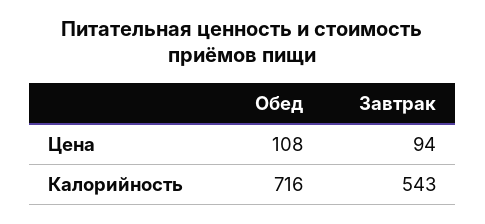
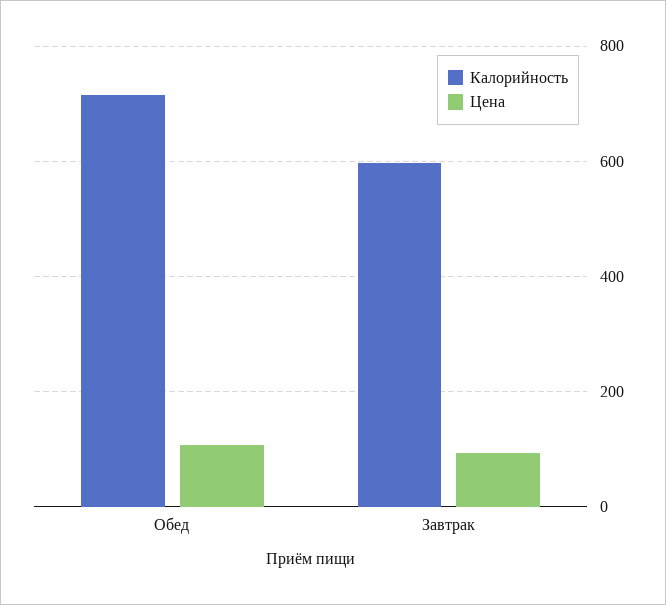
Калорийность, Завтрак: 543 -> 600

